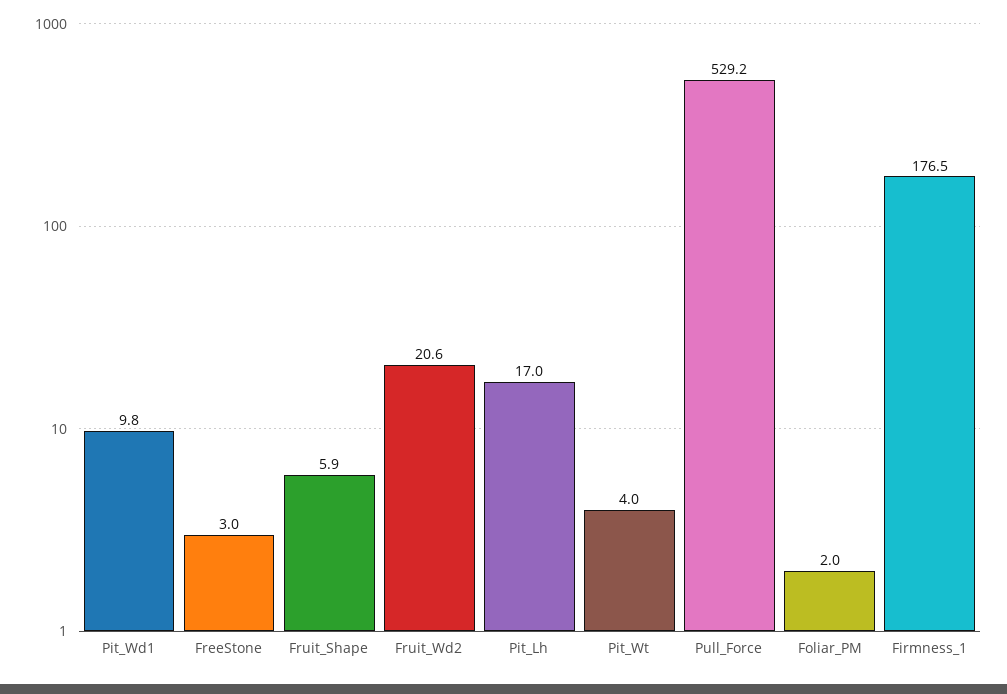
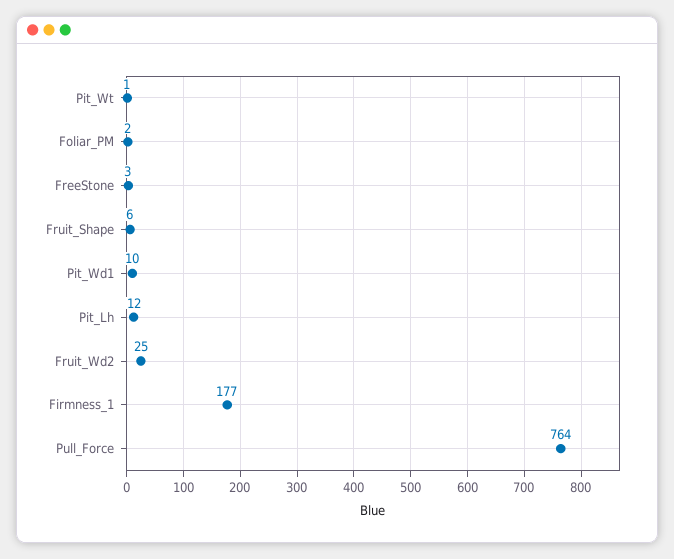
Fruit_Wd2: 20.6 -> 25
Pit_Lh: 17 -> 12
Pit_Wt: 4 -> 1
Pull_Force: 529.2 -> 764

